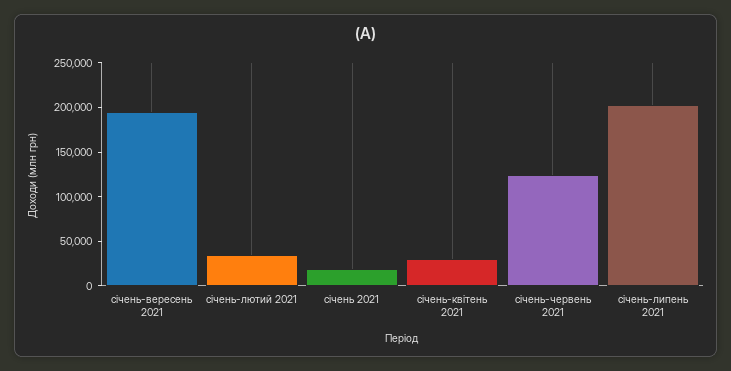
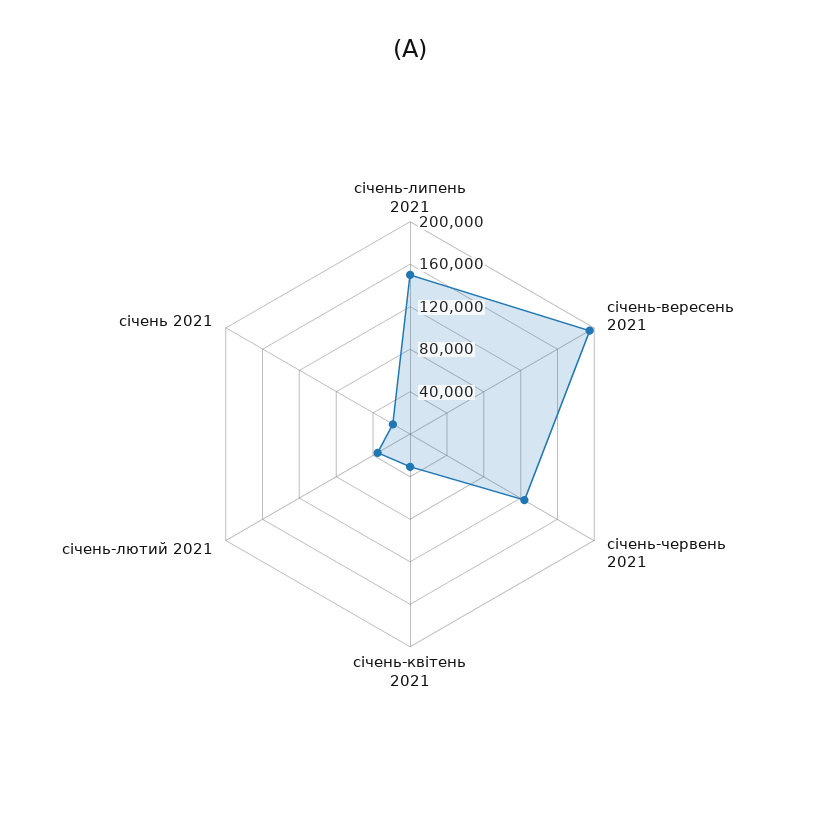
січень-липень 2021: 200000 -> 150000

